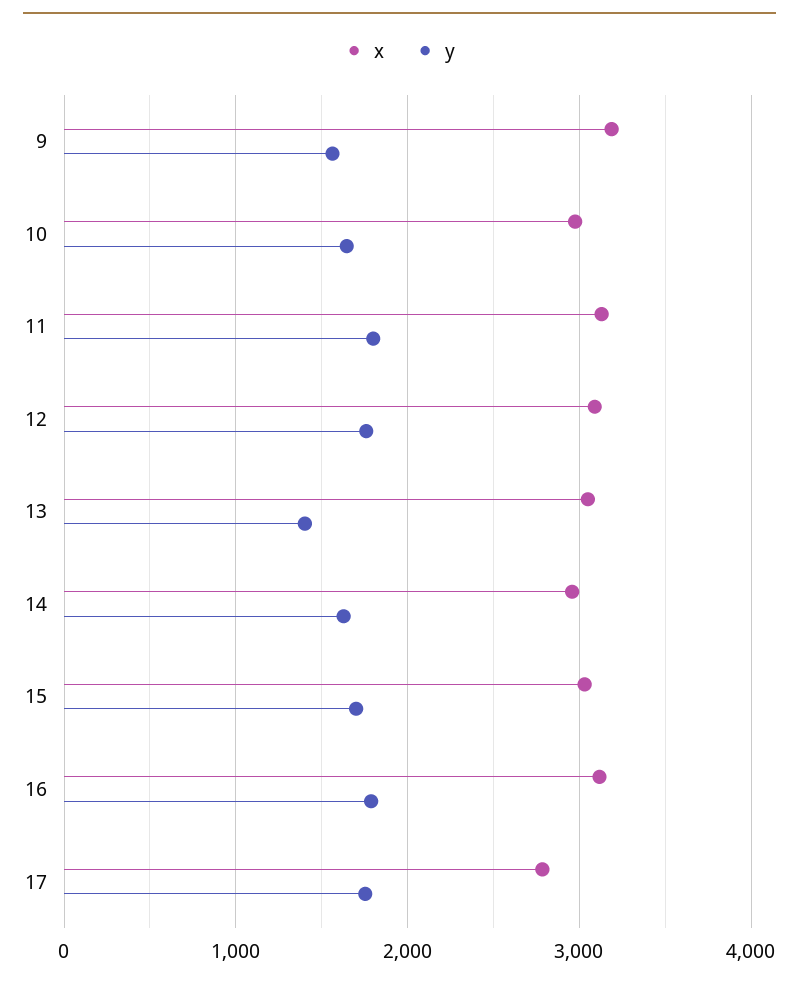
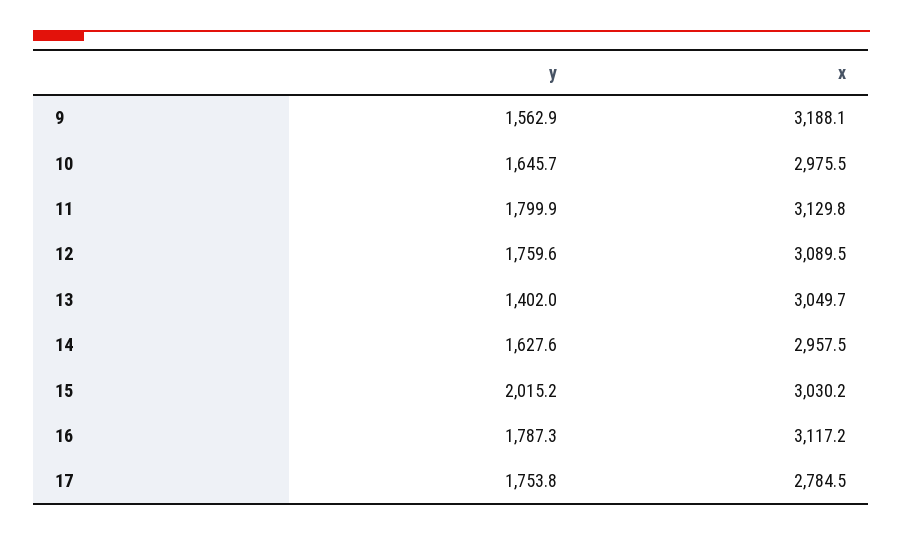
y, 15: 1700 -> 2015.2

